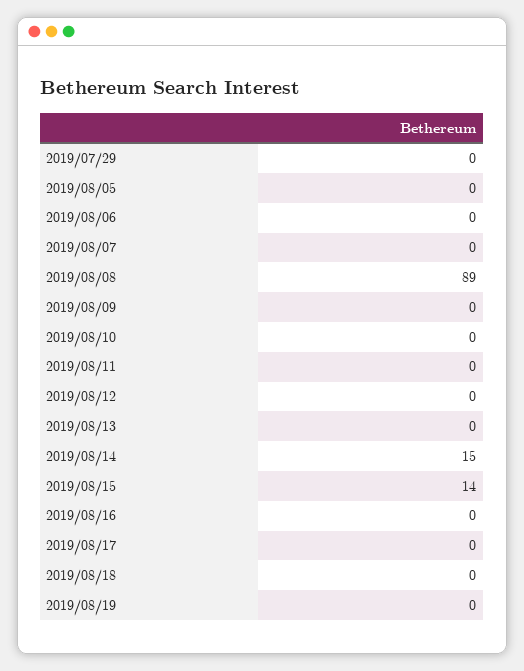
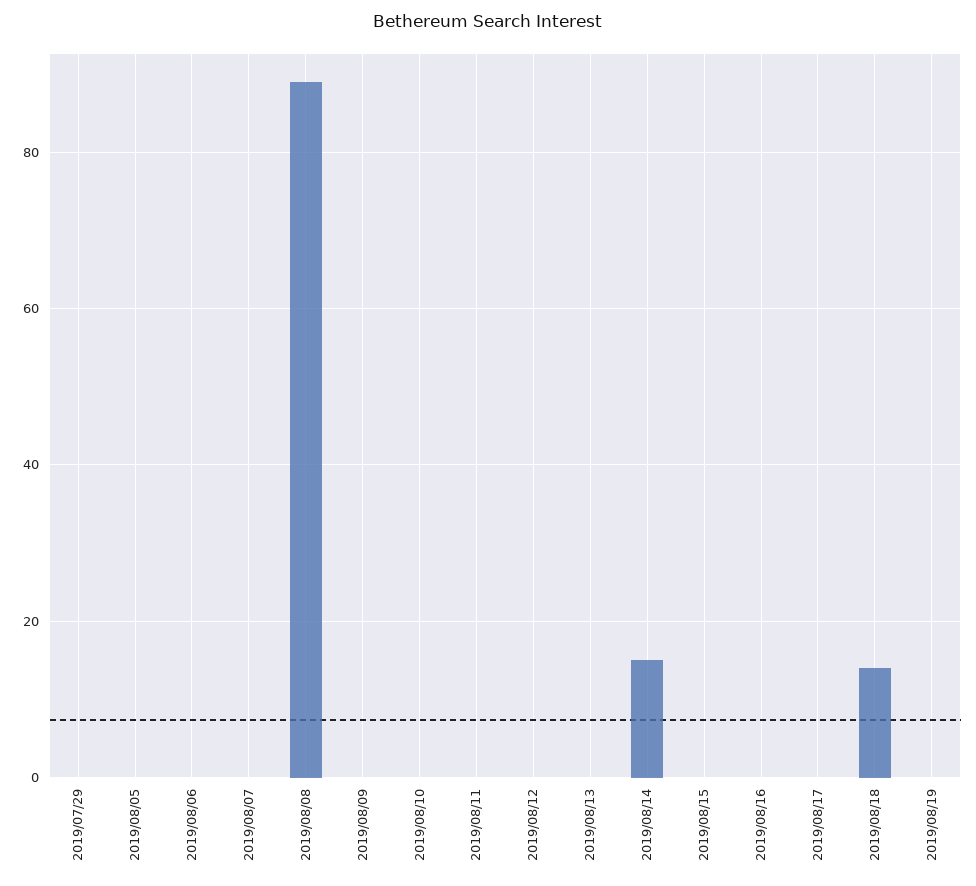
2019/08/15: 14 -> 0
2019/08/18: 0 -> 15

